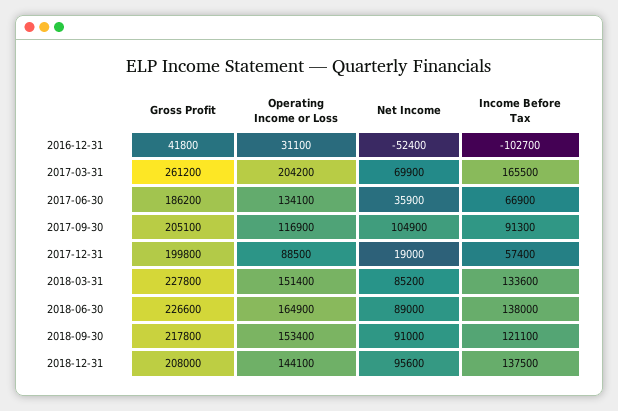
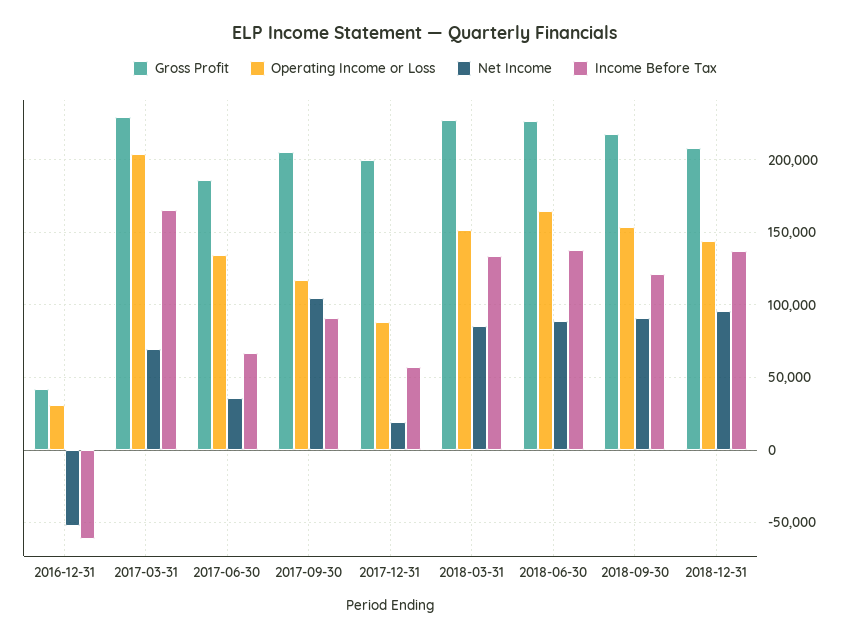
Income Before Tax, 2016-12-31: -102700 -> -60000
Gross Profit, 2017-03-31: 261200 -> 230000

